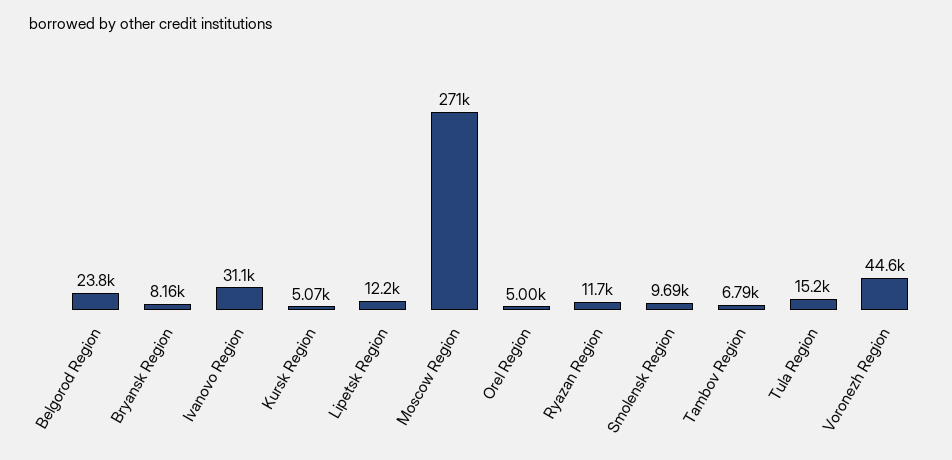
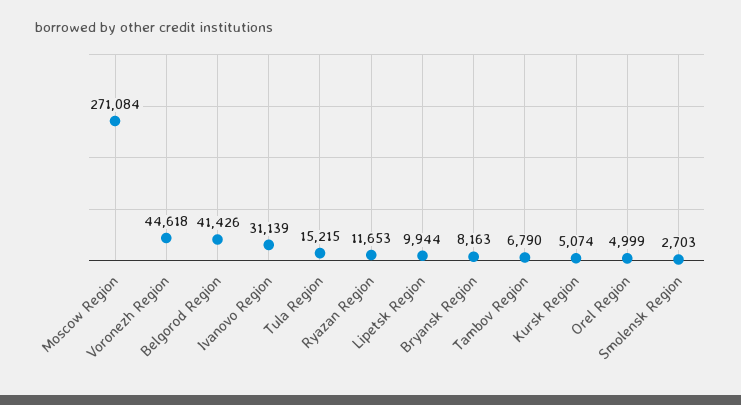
Belgorod Region: 23800 -> 41426
Lipetsk Region: 12200 -> 9944
Smolensk Region: 9690 -> 2703

